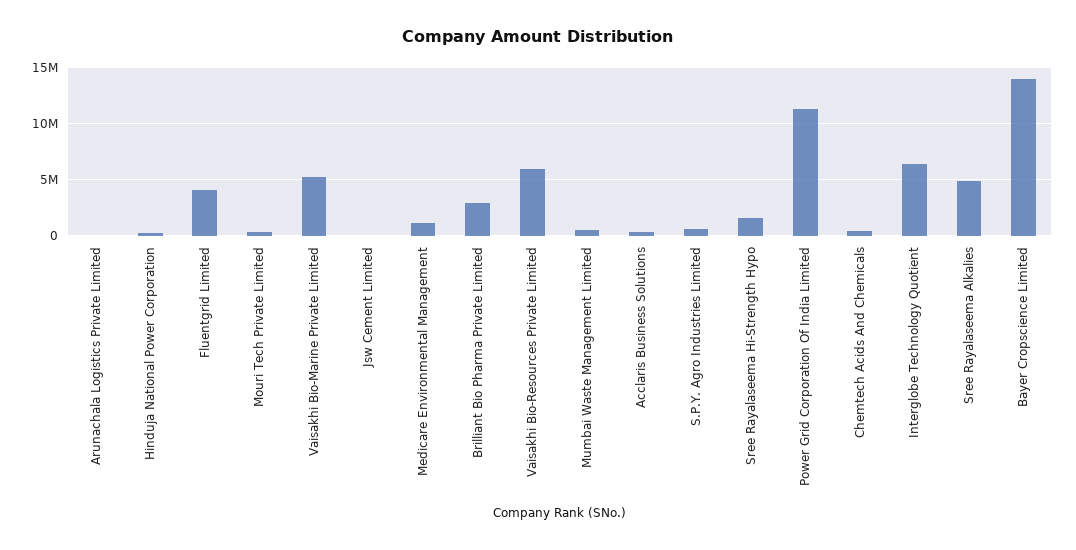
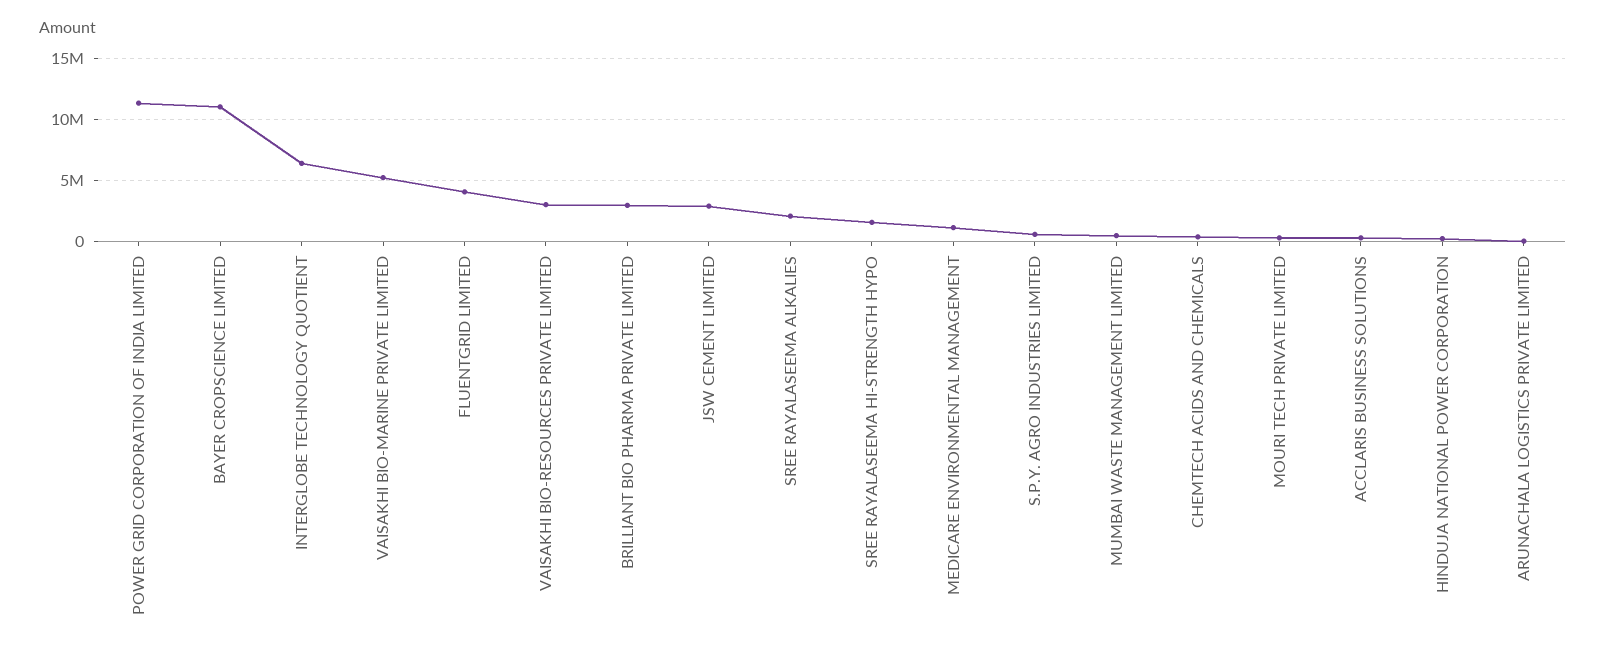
Jsw Cement Limited: 0 -> 3000000
Vaisakhi Bio-Resources Private Limited: 6000000 -> 3000000
Sree Rayalaseema Alkalies: 5000000 -> 2000000
Bayer Cropscience Limited: 14000000 -> 11000000

